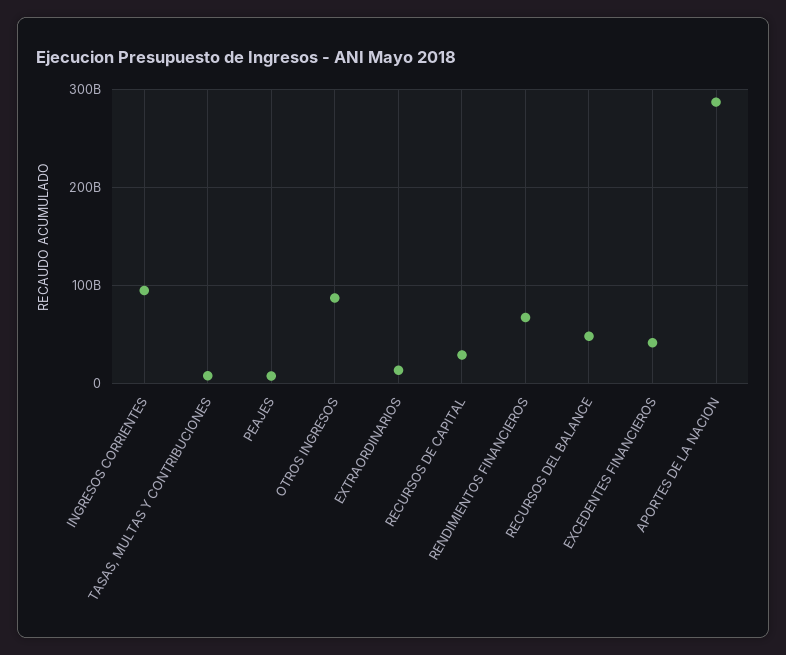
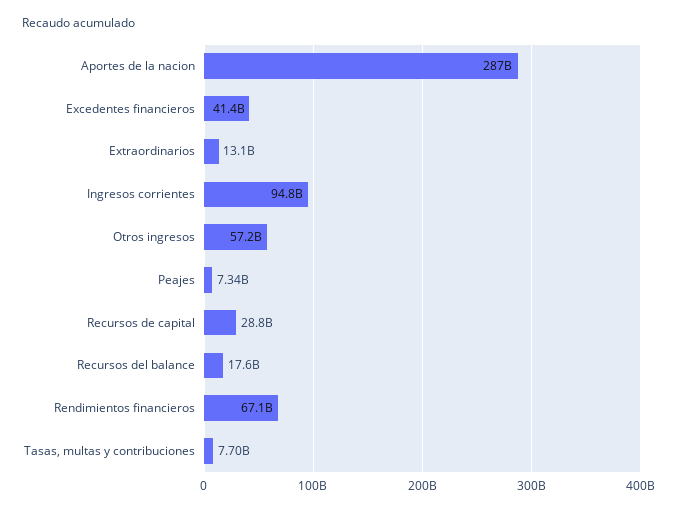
OTROS INGRESOS: 90000000000 -> 57200000000
RECURSOS DEL BALANCE: 50000000000 -> 17600000000

